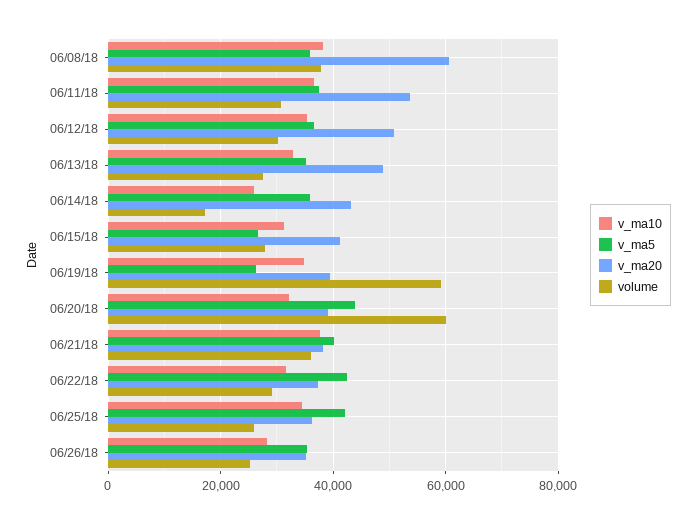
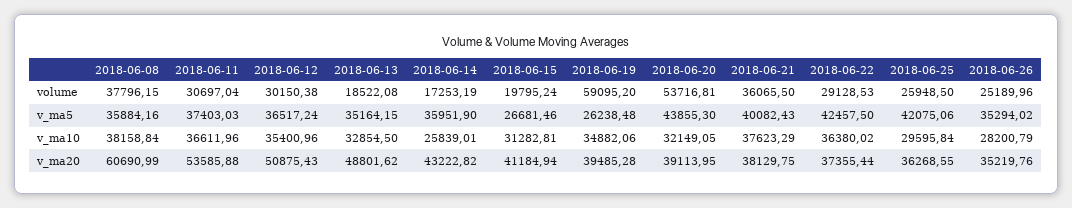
volume, 06/13/18: 28000 -> 18522.08
volume, 06/15/18: 28000 -> 19795.24
volume, 06/20/18: 60000 -> 53716.81
v_ma10, 06/22/18: 32000 -> 36380.02
v_ma10, 06/25/18: 34000 -> 29595.84

